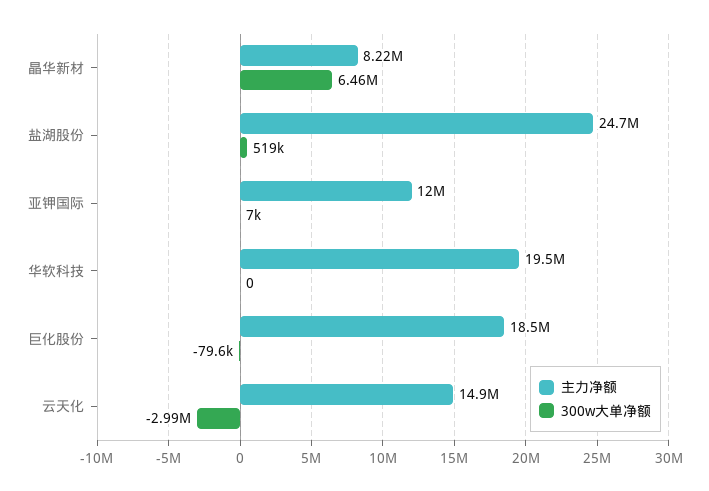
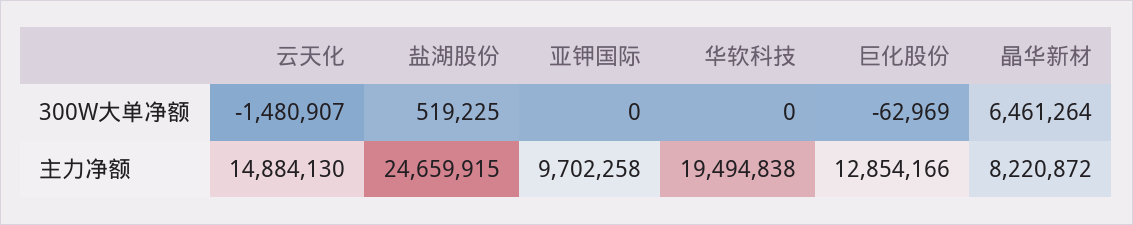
主力净额, 亚钾国际: 12000000 -> 9702258
300w大单净额, 亚钾国际: 7000 -> 0
主力净额, 巨化股份: 18500000 -> 12854166
300w大单净额, 巨化股份: -79600 -> -62969
300w大单净额, 云天化: -2990000 -> -1480907

